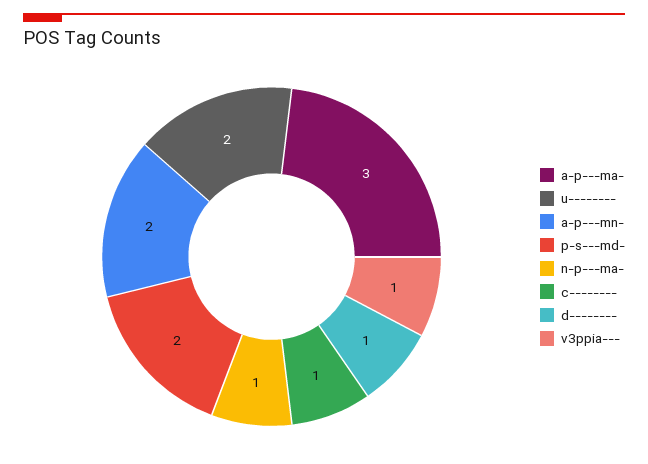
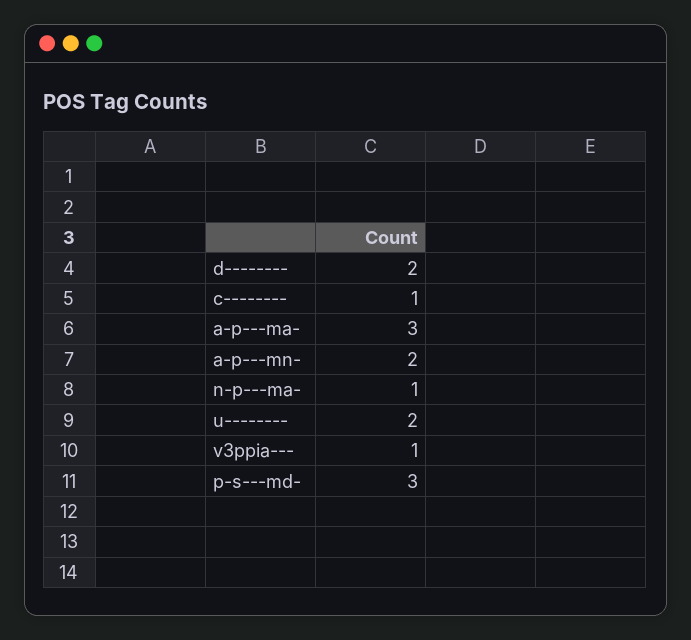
p-s---md-: 2 -> 3
d--------: 1 -> 2

